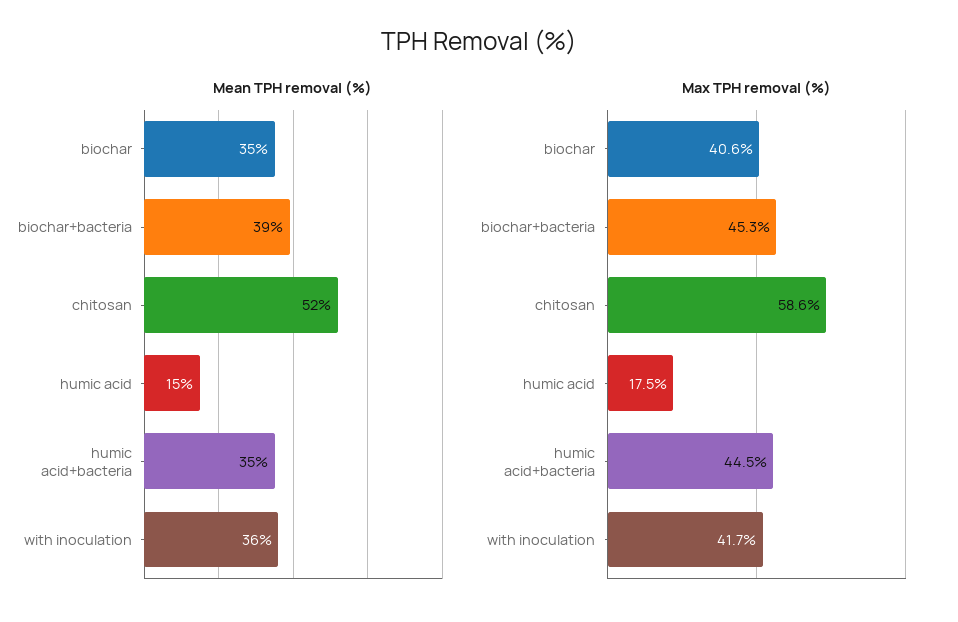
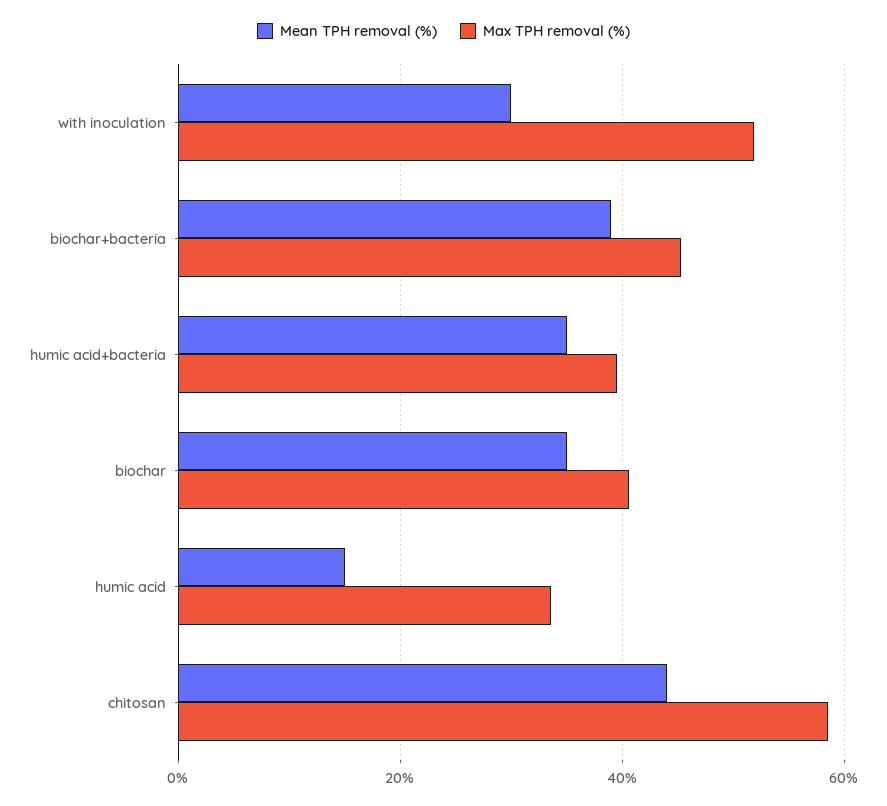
Mean TPH removal (%), chitosan: 52 -> 44
Mean TPH removal (%), with inoculation: 36 -> 30
Max TPH removal (%), humic acid: 17.5 -> 34
Max TPH removal (%), humic acid+bacteria: 44.5 -> 40
Max TPH removal (%), with inoculation: 41.7 -> 52

